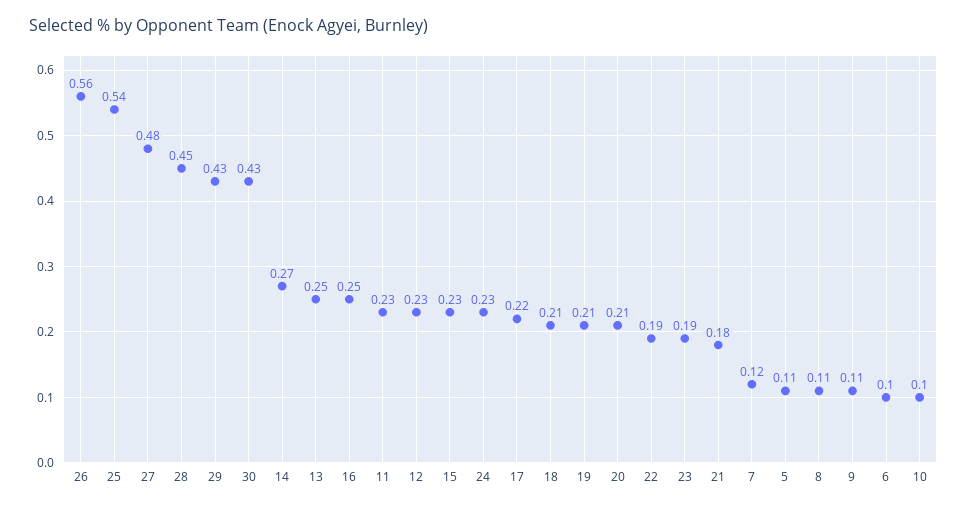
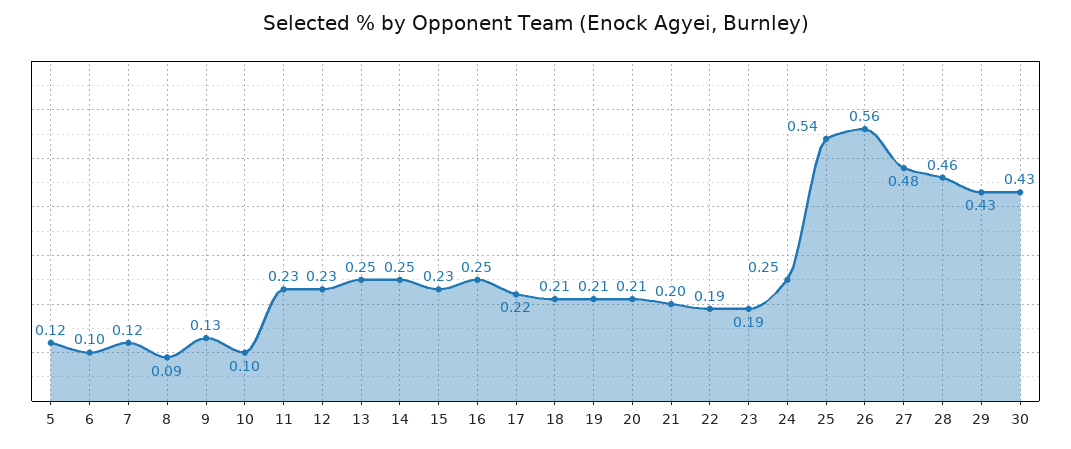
28: 0.45 -> 0.46
14: 0.27 -> 0.25
24: 0.23 -> 0.25
21: 0.18 -> 0.2
5: 0.11 -> 0.12
8: 0.11 -> 0.09
9: 0.11 -> 0.13

